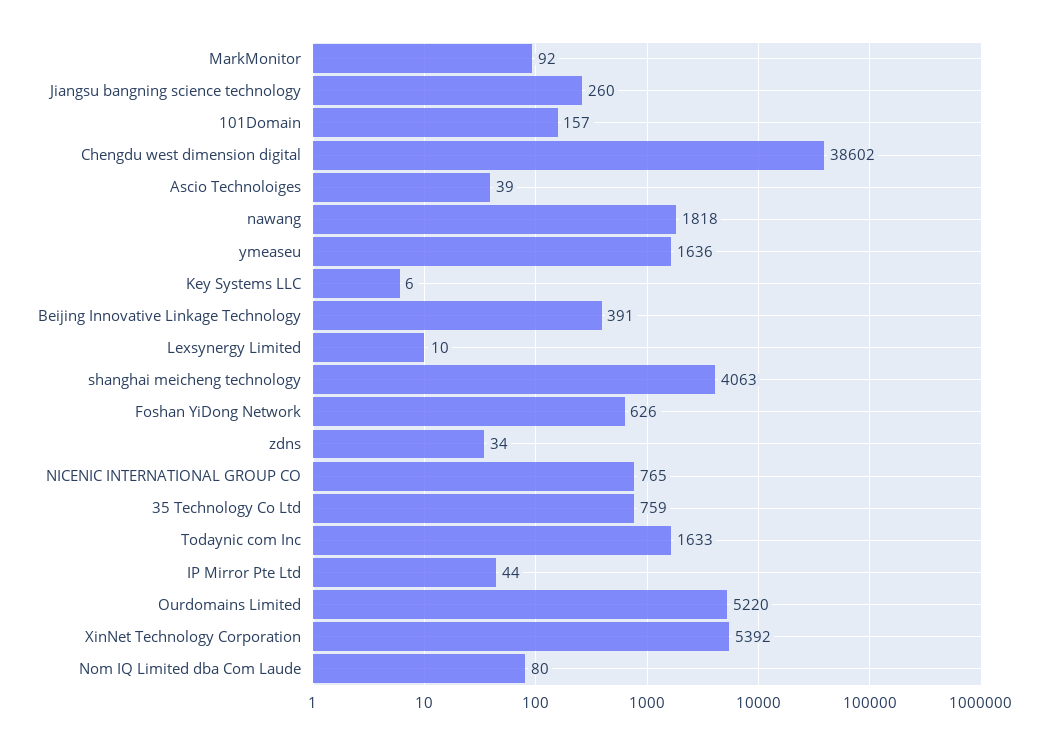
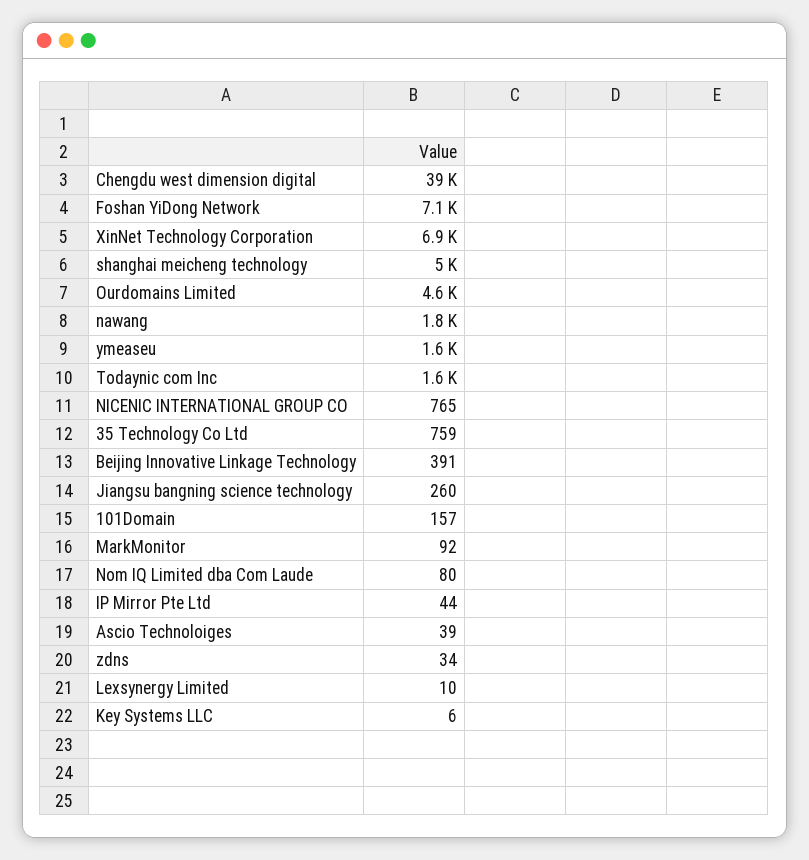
shanghai meicheng technology: 4063 -> 5000
Foshan YiDong Network: 626 -> 7100
Ourdomains Limited: 5220 -> 4600
XinNet Technology Corporation: 5392 -> 6900

